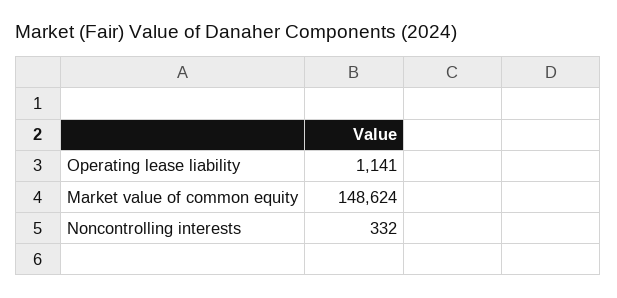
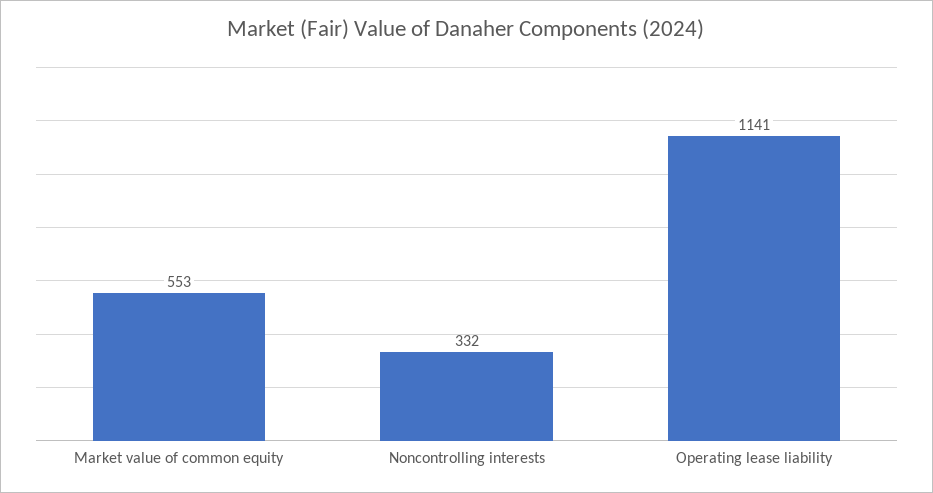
Market value of common equity: 148624 -> 553

